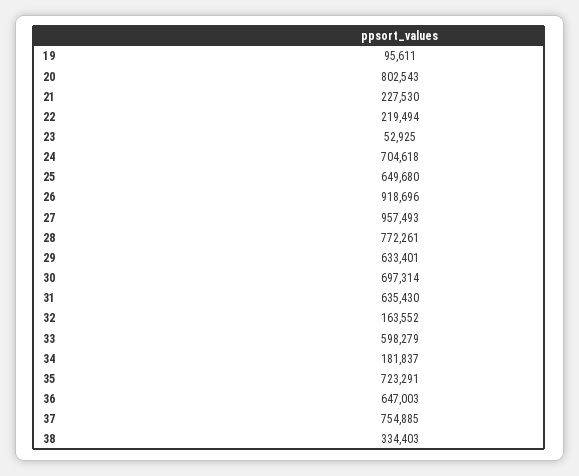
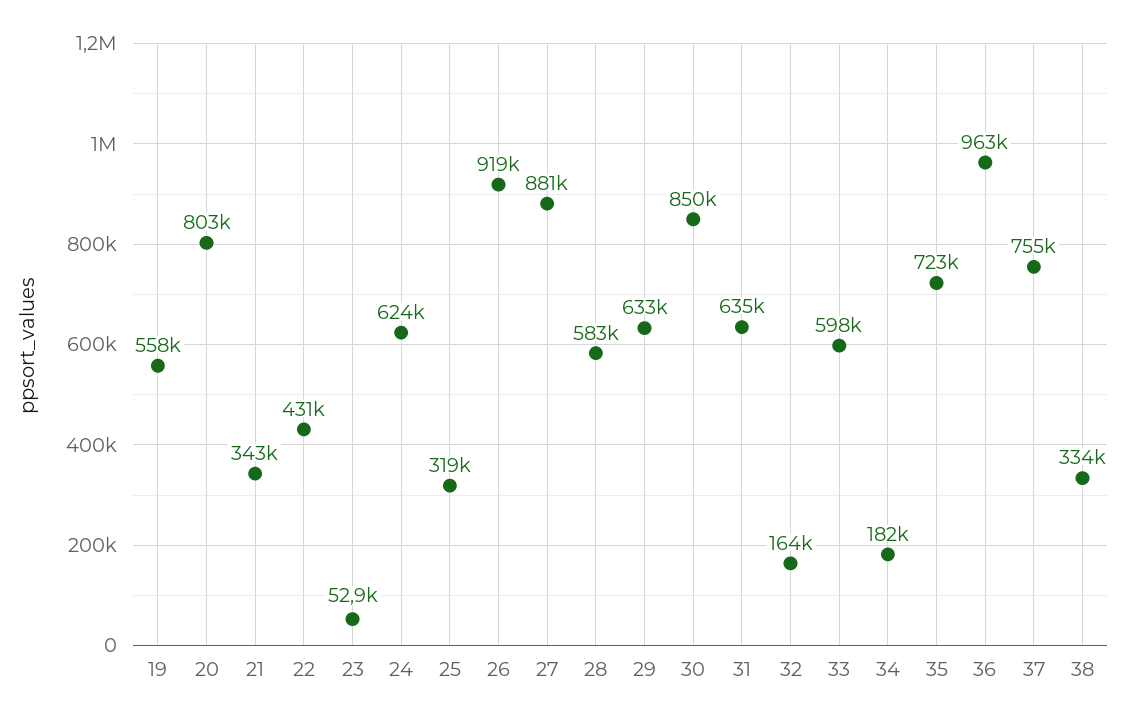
19: 95611 -> 558000
21: 227530 -> 343000
22: 219494 -> 431000
24: 704618 -> 624000
25: 649680 -> 319000
27: 957493 -> 881000
28: 772261 -> 583000
30: 697314 -> 850000
36: 647003 -> 963000

